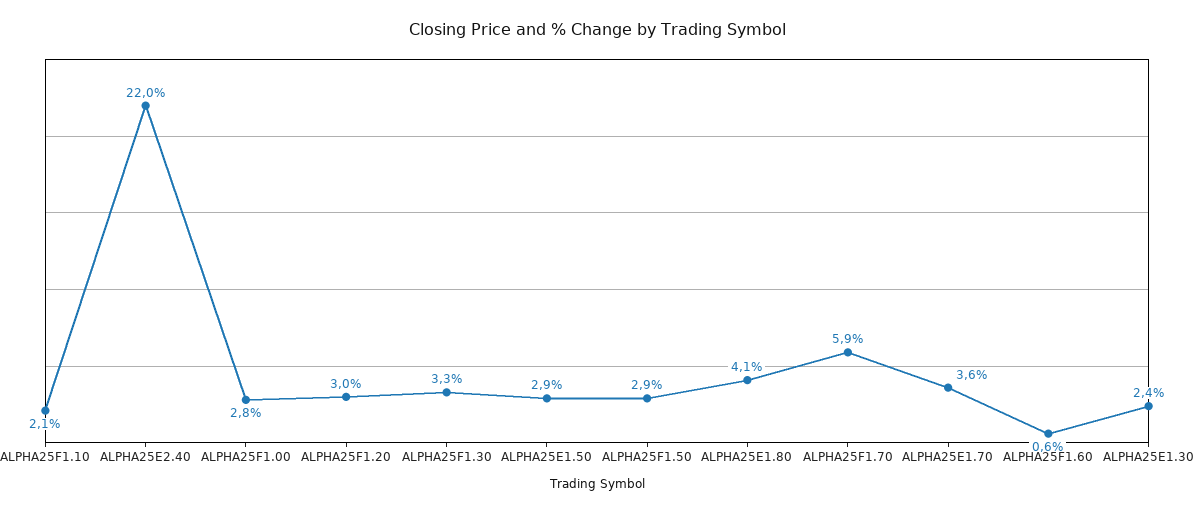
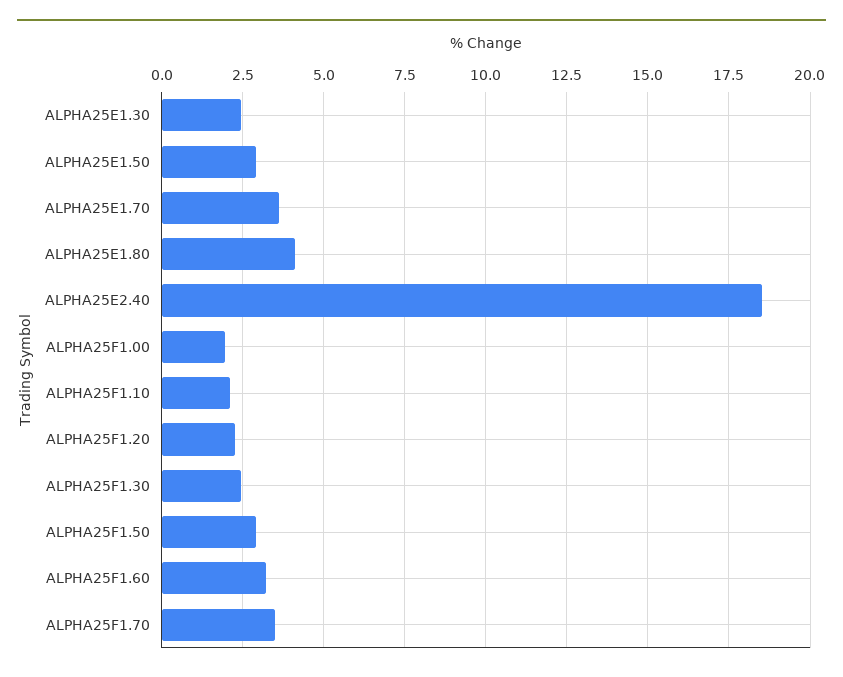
ALPHA25E2.40: 22 -> 18.5
ALPHA25F1.00: 2.8 -> 2
ALPHA25F1.20: 3 -> 2.25
ALPHA25F1.30: 3.3 -> 2.5
ALPHA25F1.70: 5.9 -> 3.5
ALPHA25F1.60: 0.6 -> 3.25

